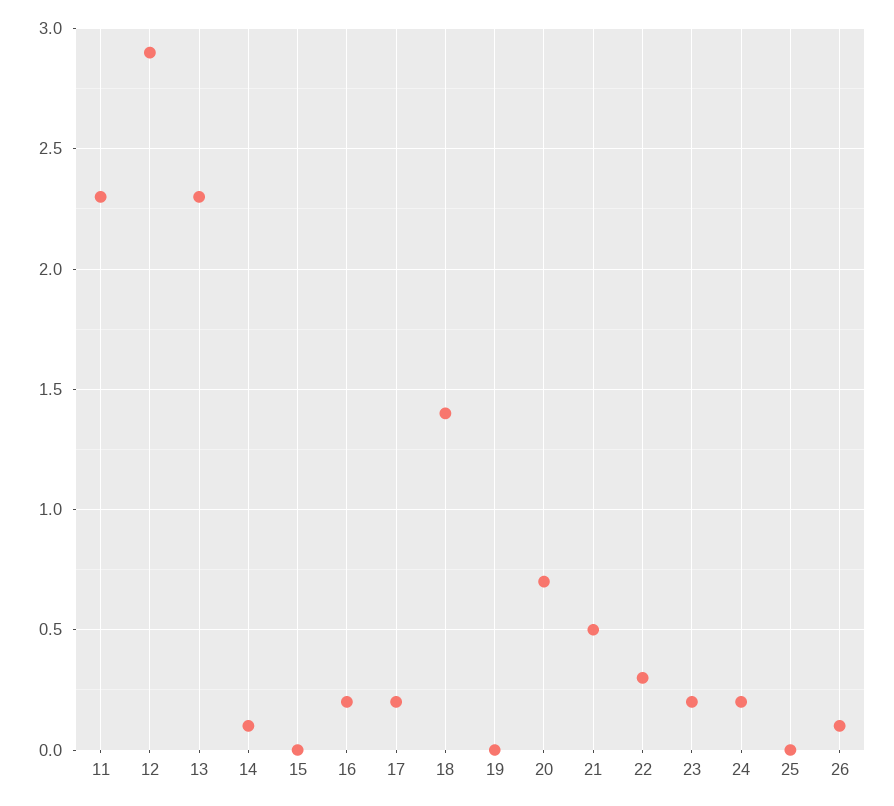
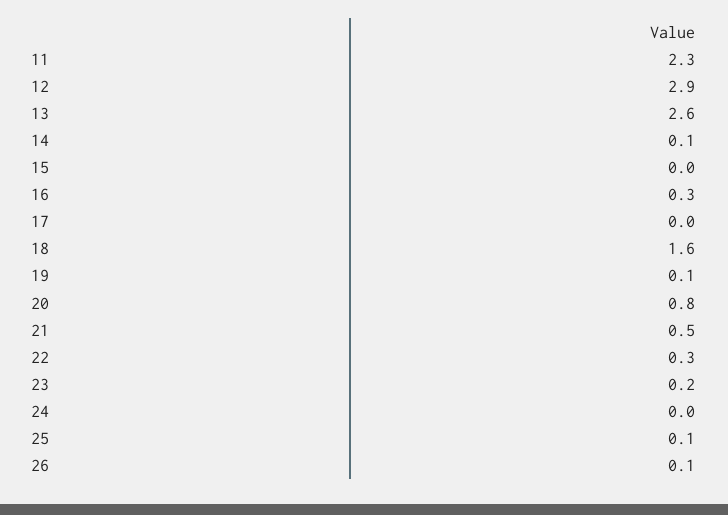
13: 2.3 -> 2.6
16: 0.2 -> 0.3
17: 0.2 -> 0
18: 1.4 -> 1.6
19: 0 -> 0.1
20: 0.7 -> 0.8
24: 0.2 -> 0
25: 0 -> 0.1

